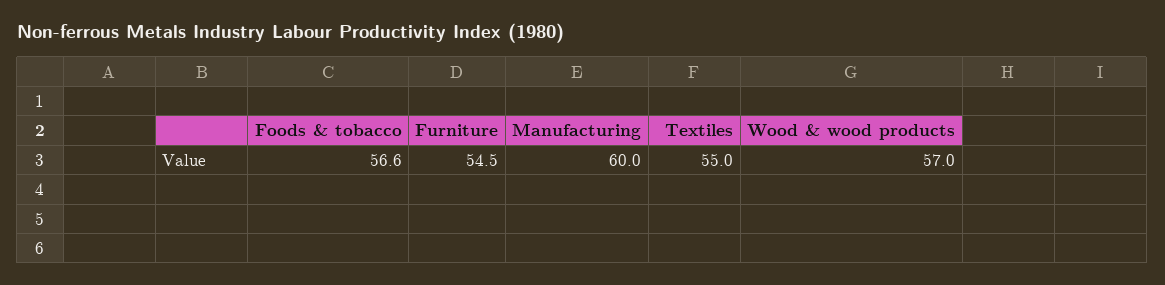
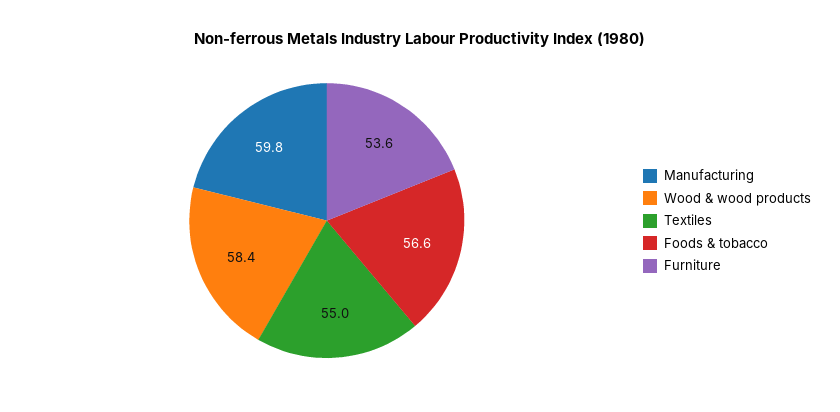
Furniture: 54.5 -> 53.6
Manufacturing: 60 -> 59.8
Wood & wood products: 57 -> 58.4

